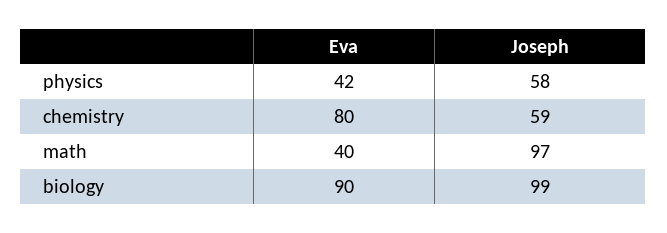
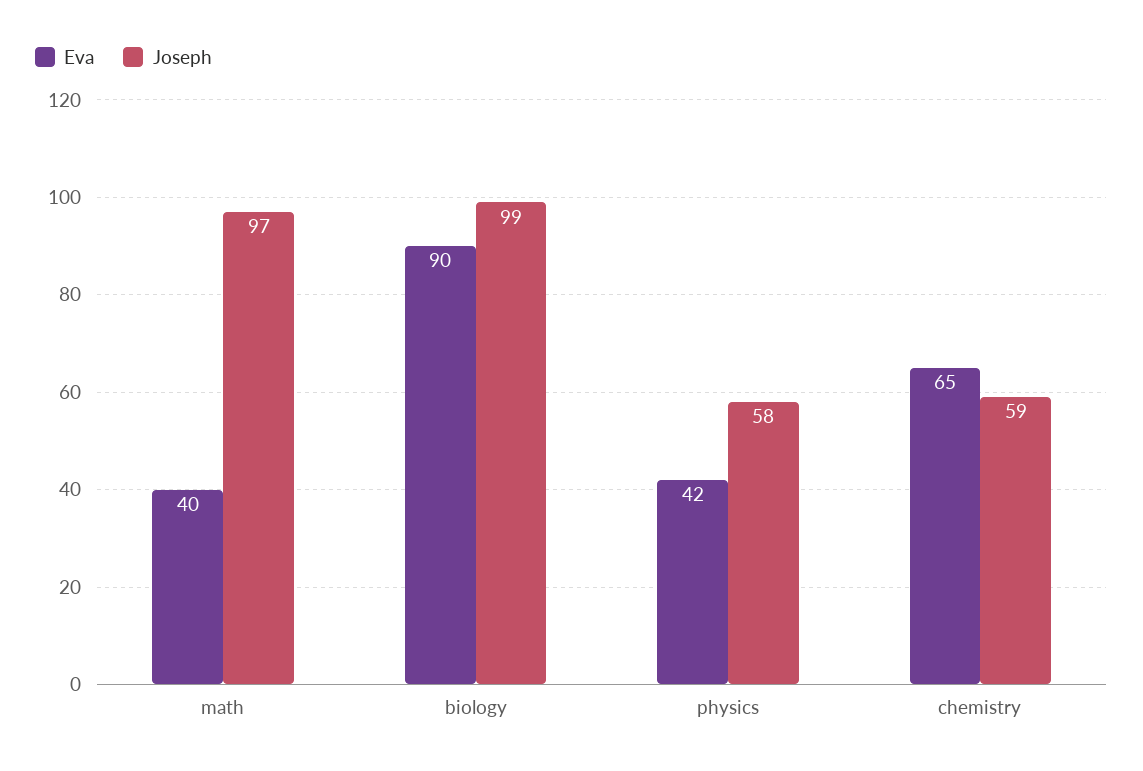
Eva, chemistry: 80 -> 65

